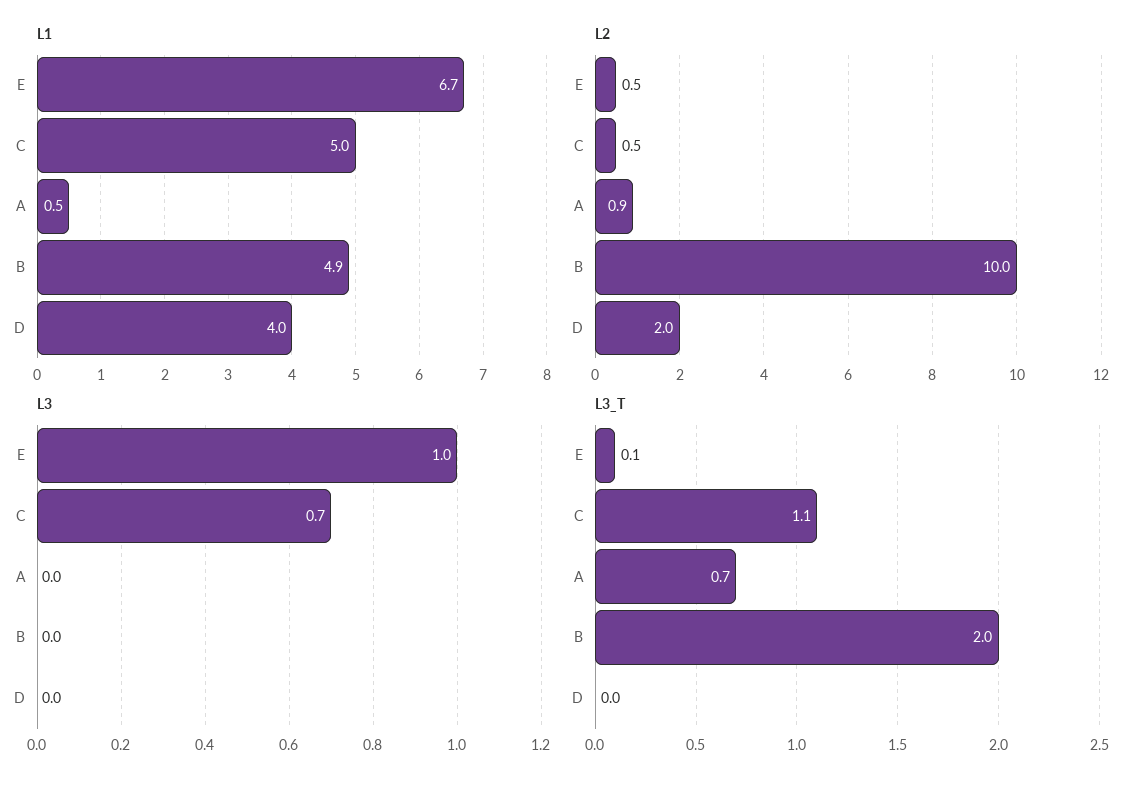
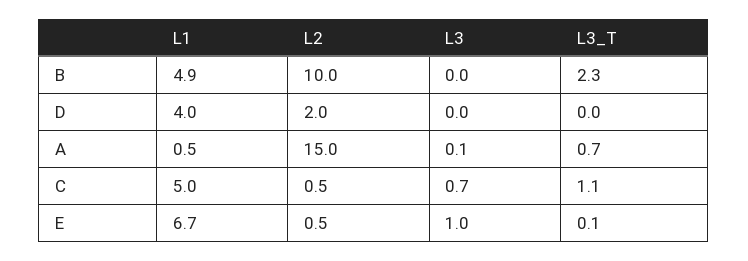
L2, A: 0.9 -> 15
L3, A: 0 -> 0.1
L3_T, B: 2 -> 2.3

